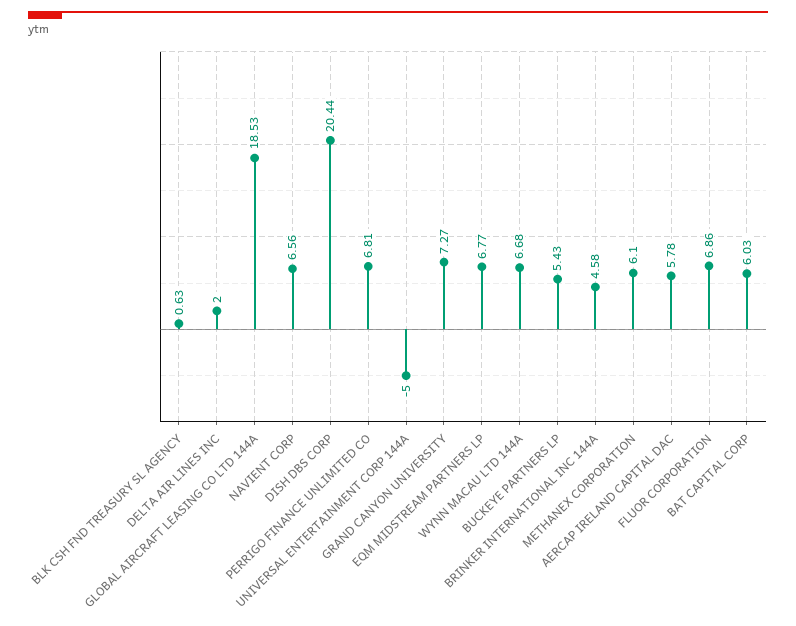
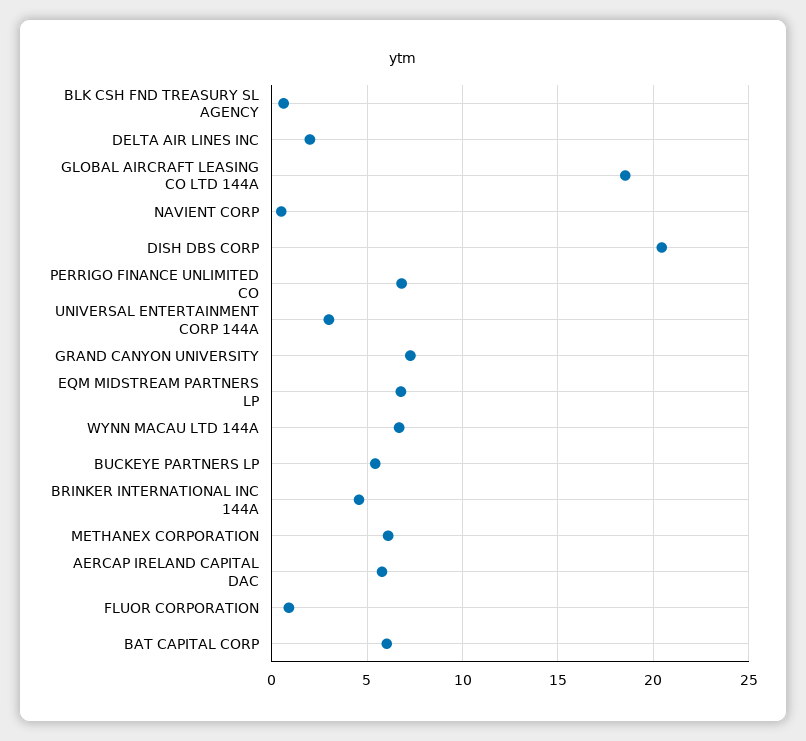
NAVIENT CORP: 6.56 -> 0.5
UNIVERSAL ENTERTAINMENT CORP 144A: -5 -> 3
FLUOR CORPORATION: 6.86 -> 1

